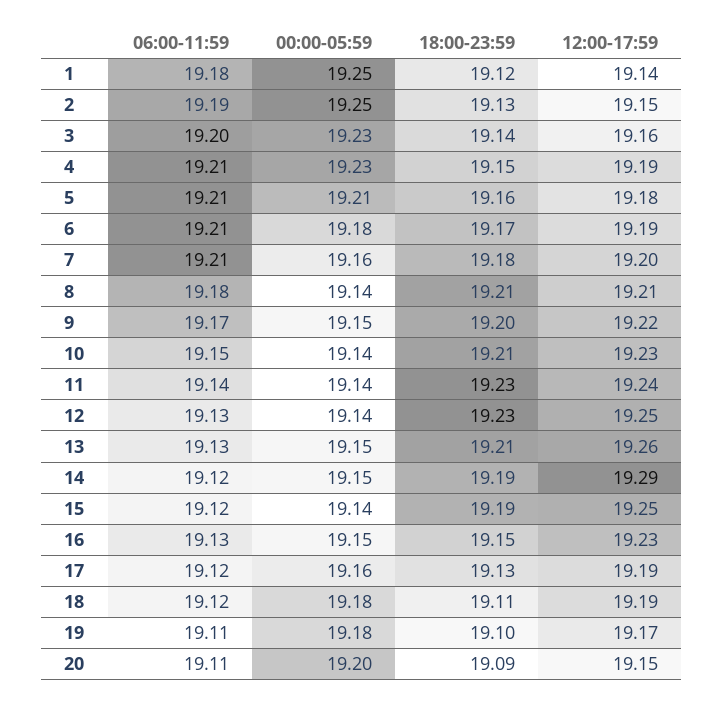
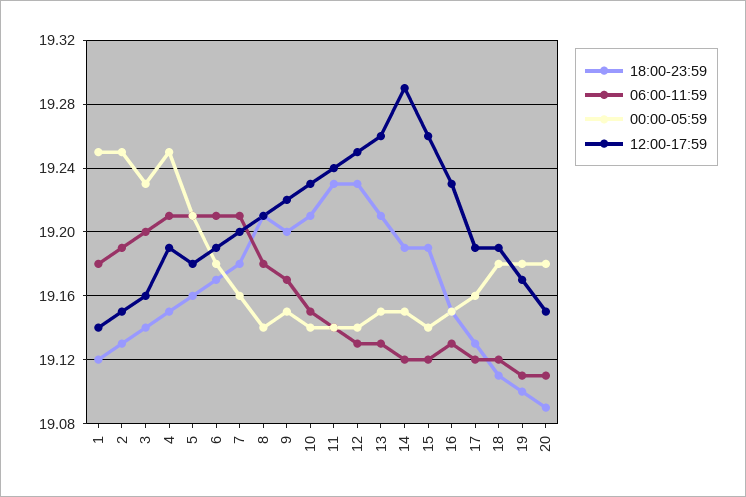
00:00-05:59, 4: 19.23 -> 19.25
12:00-17:59, 15: 19.25 -> 19.26
00:00-05:59, 20: 19.2 -> 19.18

